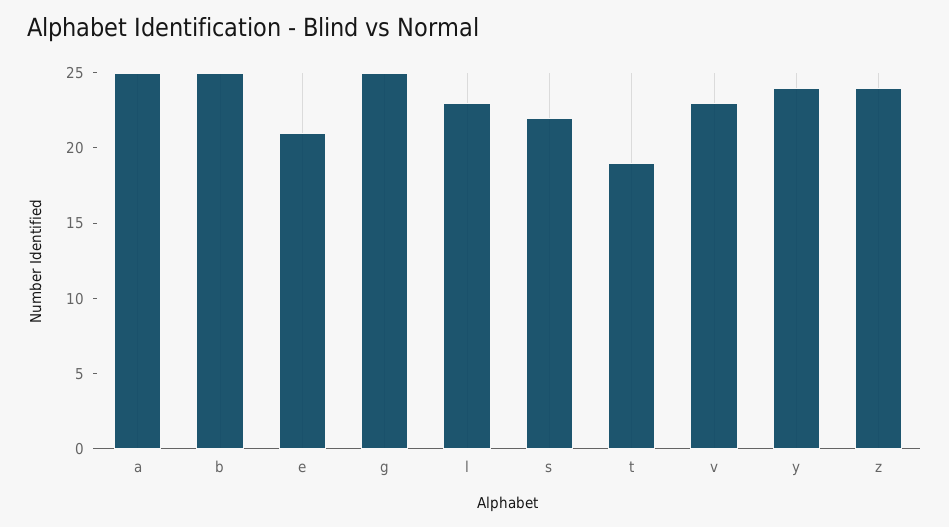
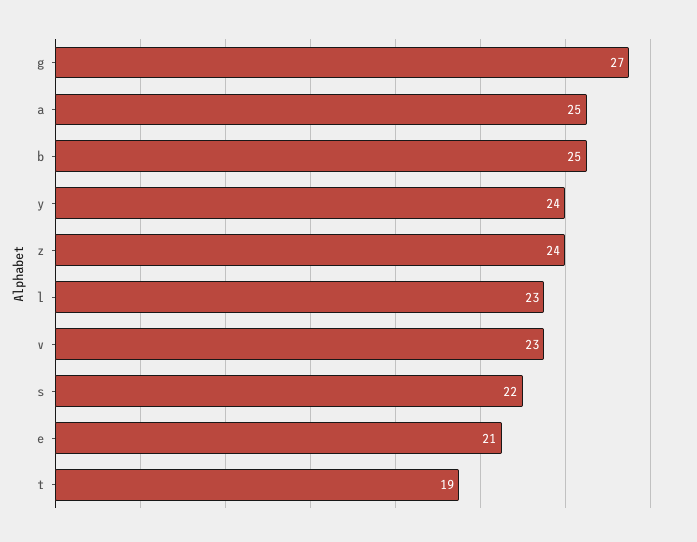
g: 25 -> 27

